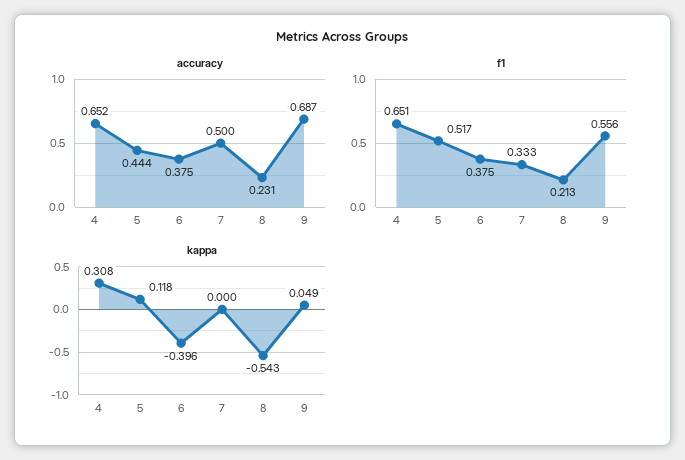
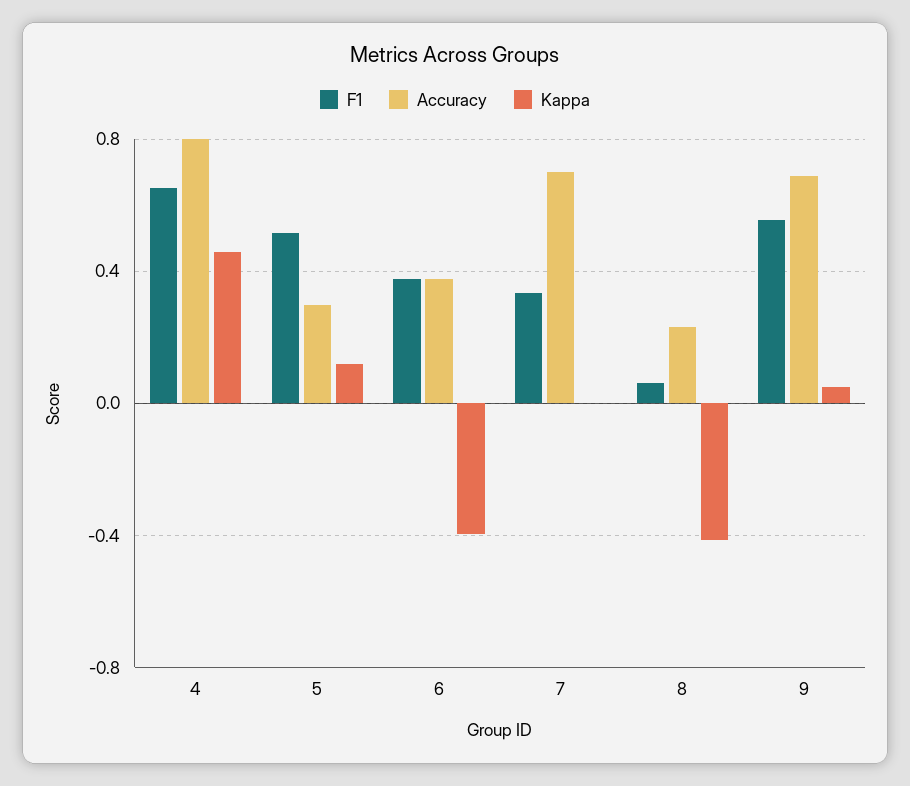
accuracy, 4: 0.652 -> 0.8
accuracy, 5: 0.444 -> 0.3
accuracy, 7: 0.5 -> 0.7
f1, 8: 0.213 -> 0.05
kappa, 4: 0.308 -> 0.45
kappa, 8: -0.543 -> -0.4

